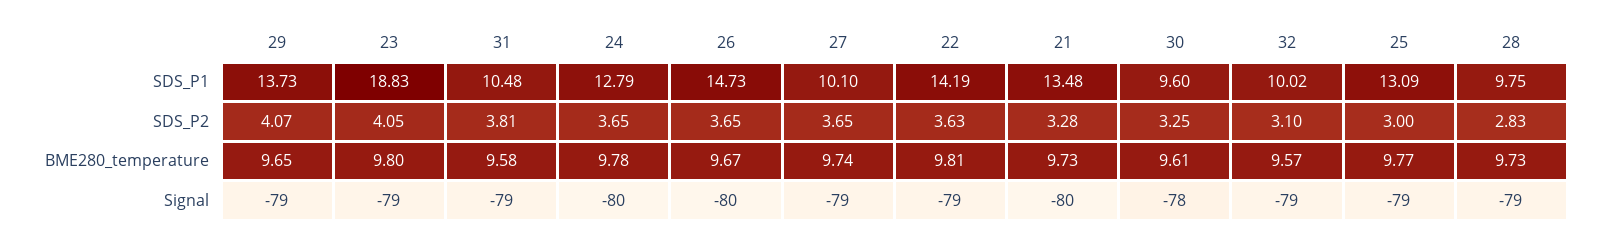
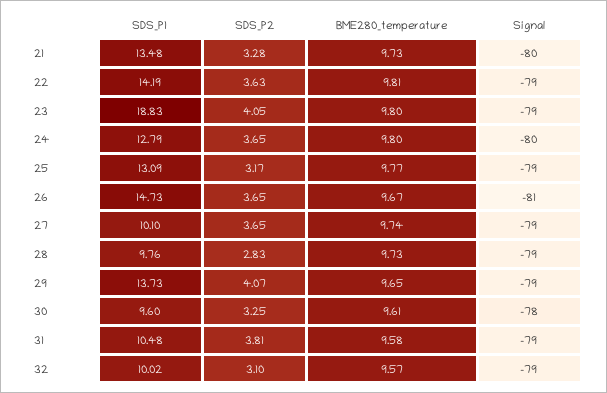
28, SDS_P1: 9.75 -> 9.76
25, SDS_P2: 3 -> 3.17
24, BME280_temperature: 9.78 -> 9.8
26, Signal: -80 -> -81

